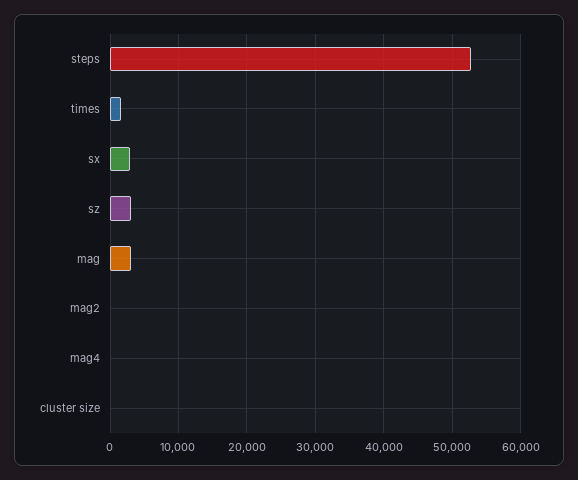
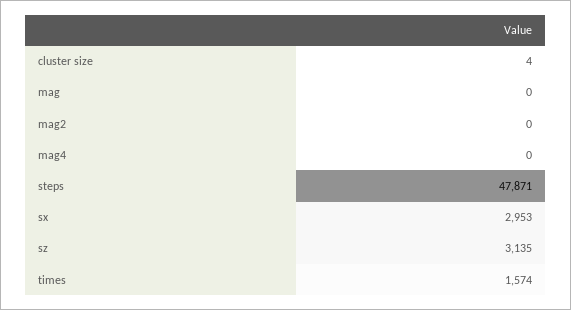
steps: 53000 -> 47871
mag: 3000 -> 0

